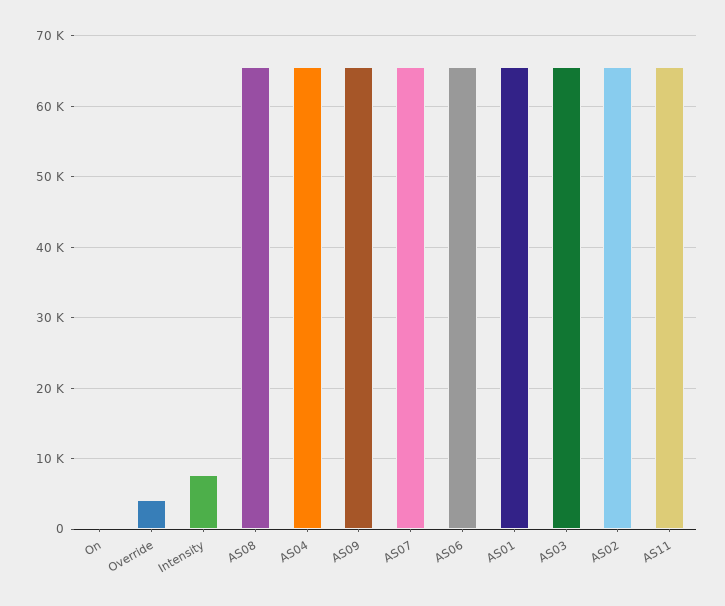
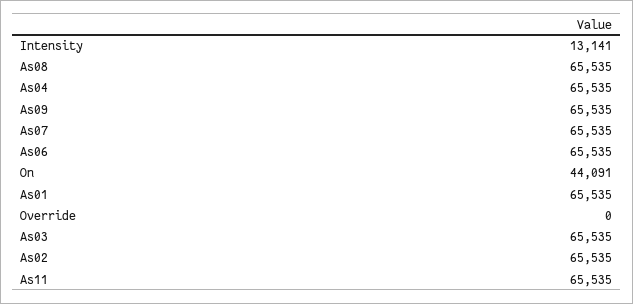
On: 0 -> 44091
Override: 4000 -> 0
Intensity: 8000 -> 13141

